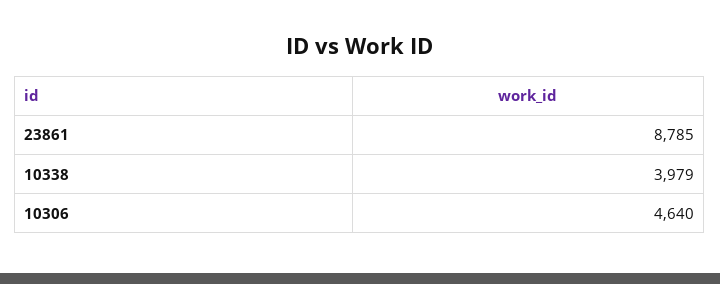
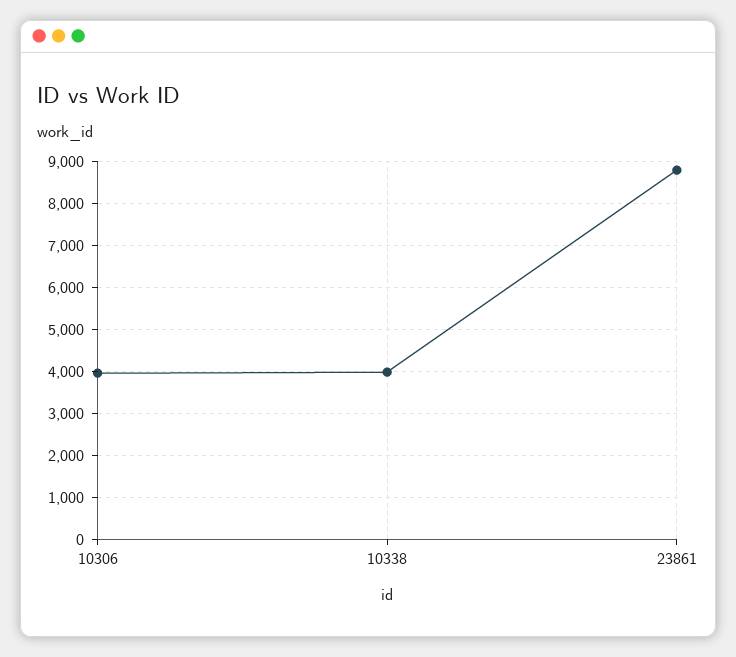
10306: 4640 -> 4000

